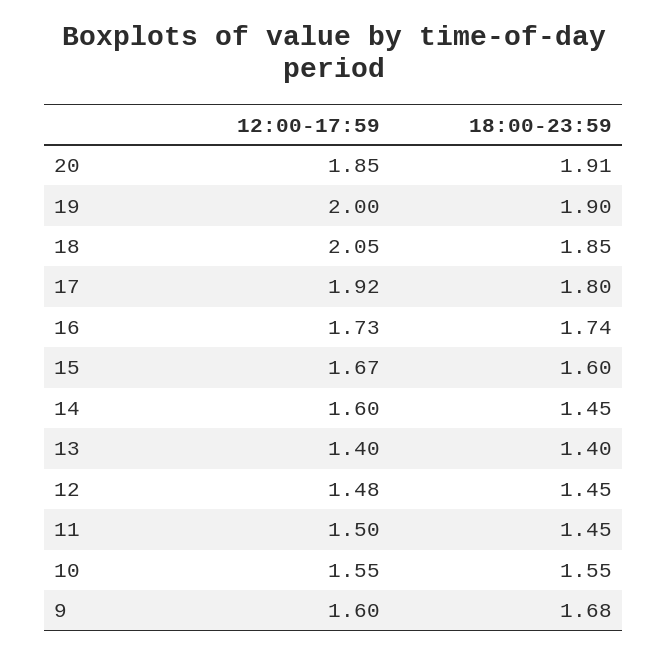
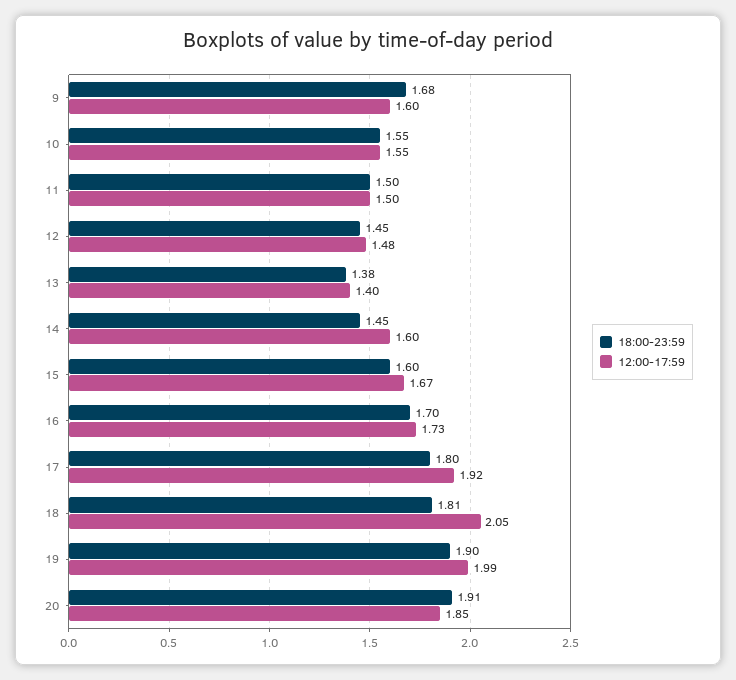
12:00-17:59, 19: 2 -> 1.99
18:00-23:59, 18: 1.85 -> 1.81
18:00-23:59, 16: 1.74 -> 1.7
18:00-23:59, 13: 1.4 -> 1.38
18:00-23:59, 11: 1.45 -> 1.5

